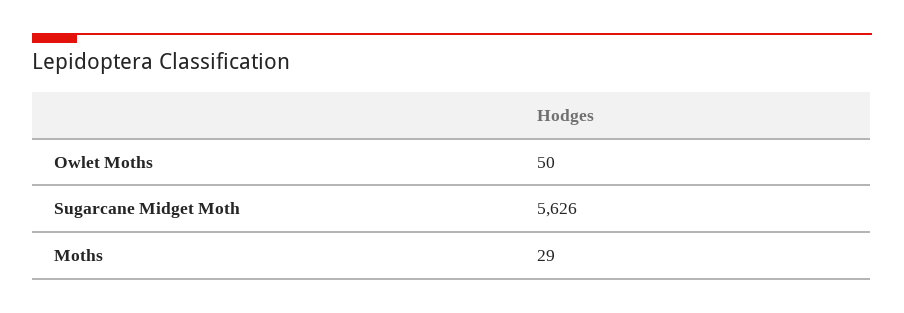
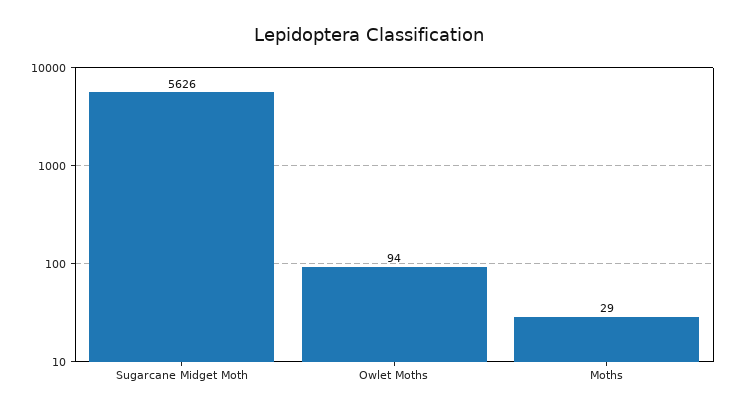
Owlet Moths: 50 -> 94

